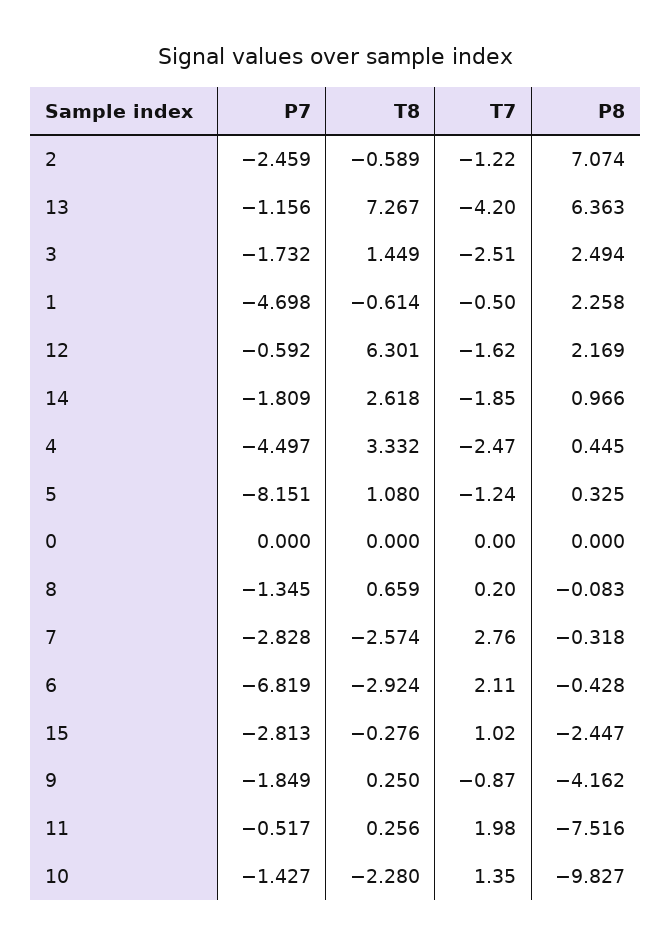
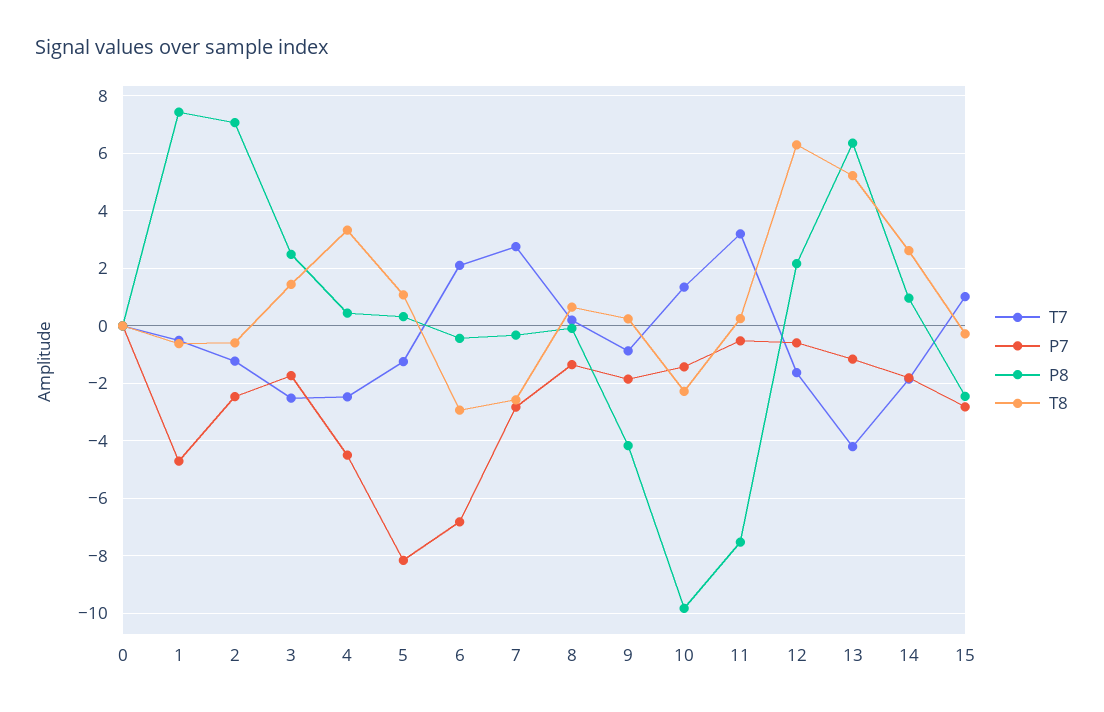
T8, 13: 7.267 -> 5.25
P8, 1: 2.258 -> 7.5
T7, 11: 1.98 -> 3.25

